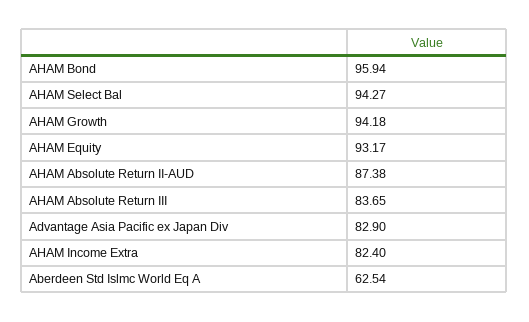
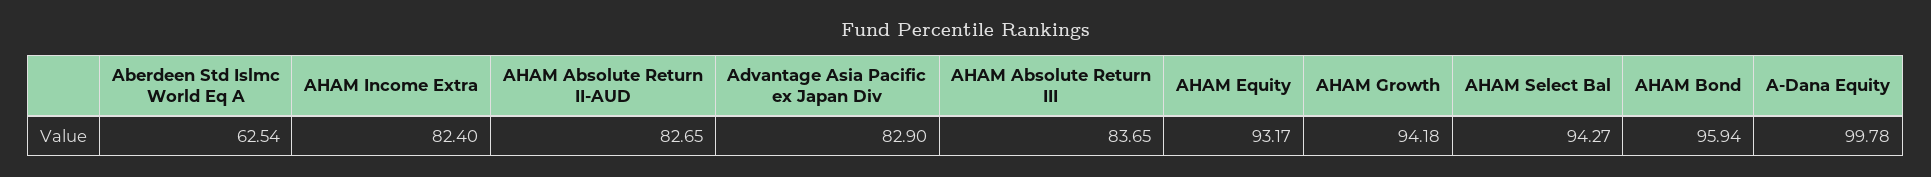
AHAM Absolute Return II-AUD: 87.38 -> 82.65
A-Dana Equity: none -> 99.78

